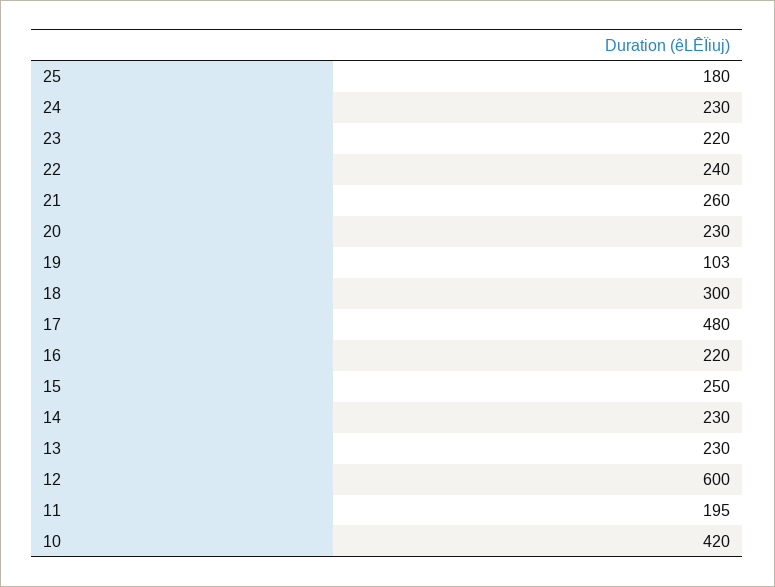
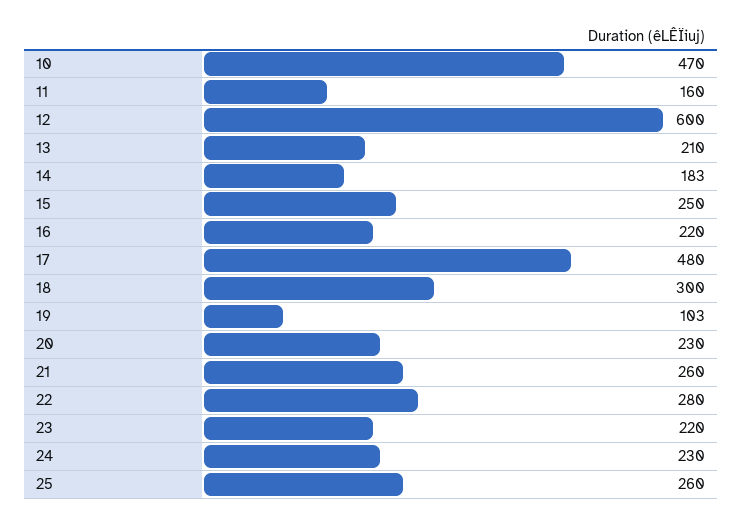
25: 180 -> 260
22: 240 -> 280
14: 230 -> 183
13: 230 -> 210
11: 195 -> 160
10: 420 -> 470

